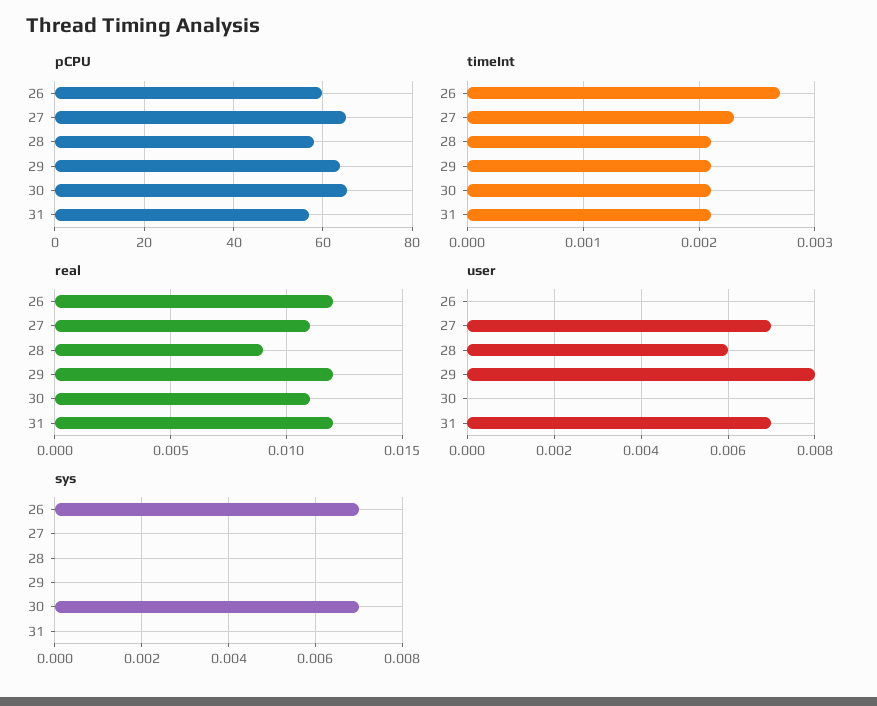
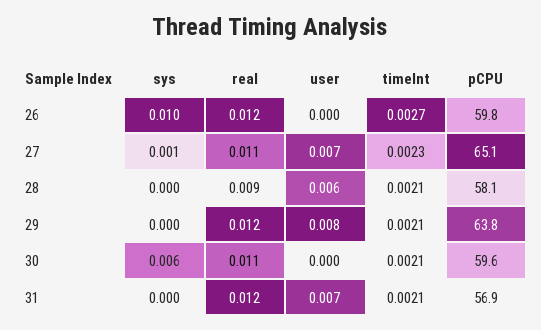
pCPU, 30: 66 -> 59.6
sys, 26: 0.007 -> 0.01
sys, 27: 0 -> 0.001
sys, 30: 0.007 -> 0.006

